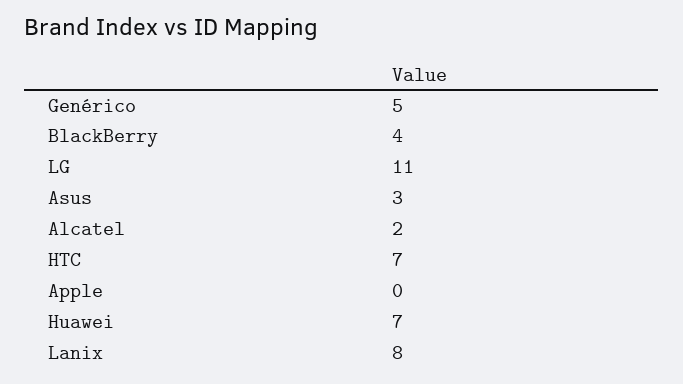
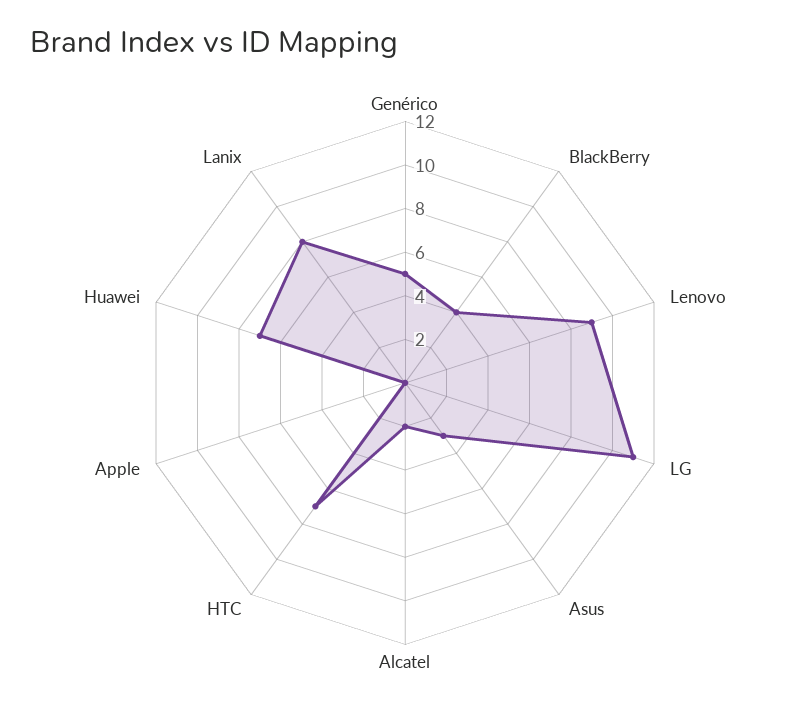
Lenovo: none -> 9

